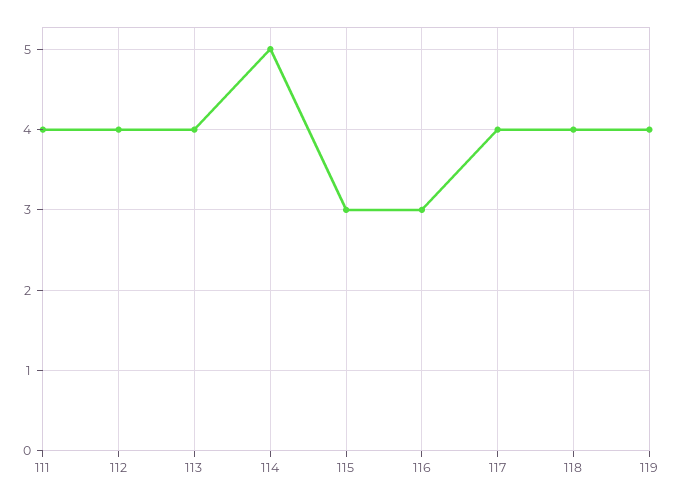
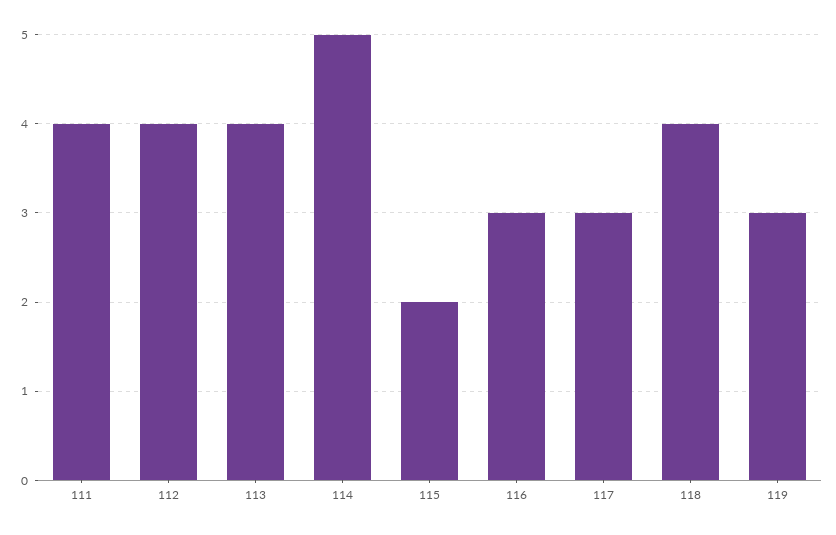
115: 3 -> 2
117: 4 -> 3
119: 4 -> 3

